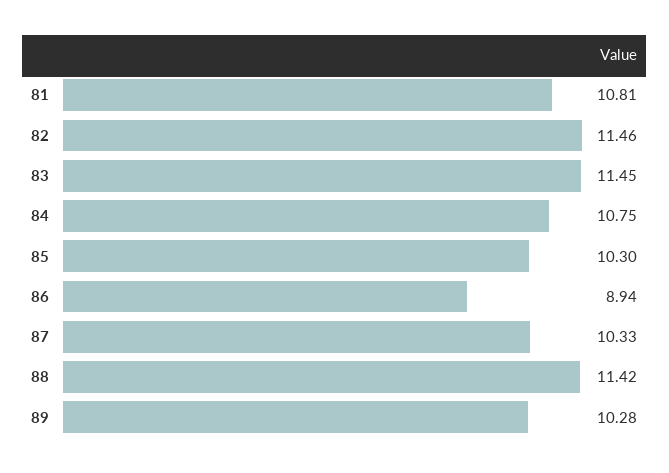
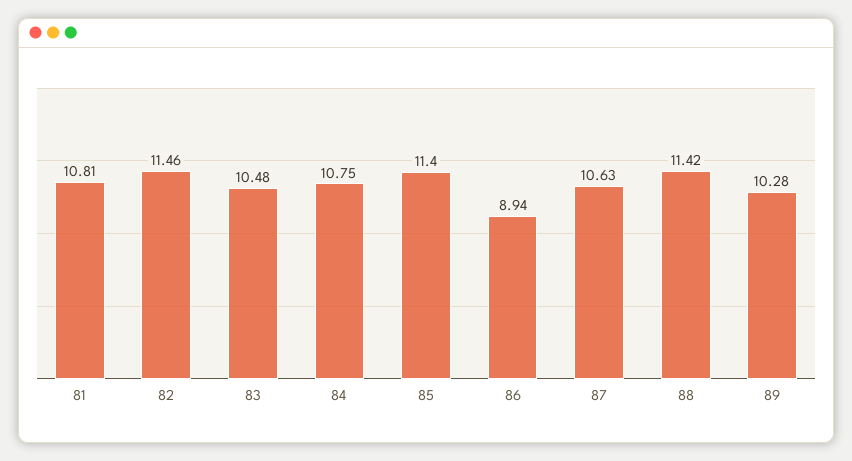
83: 11.45 -> 10.48
85: 10.3 -> 11.4
87: 10.33 -> 10.63

